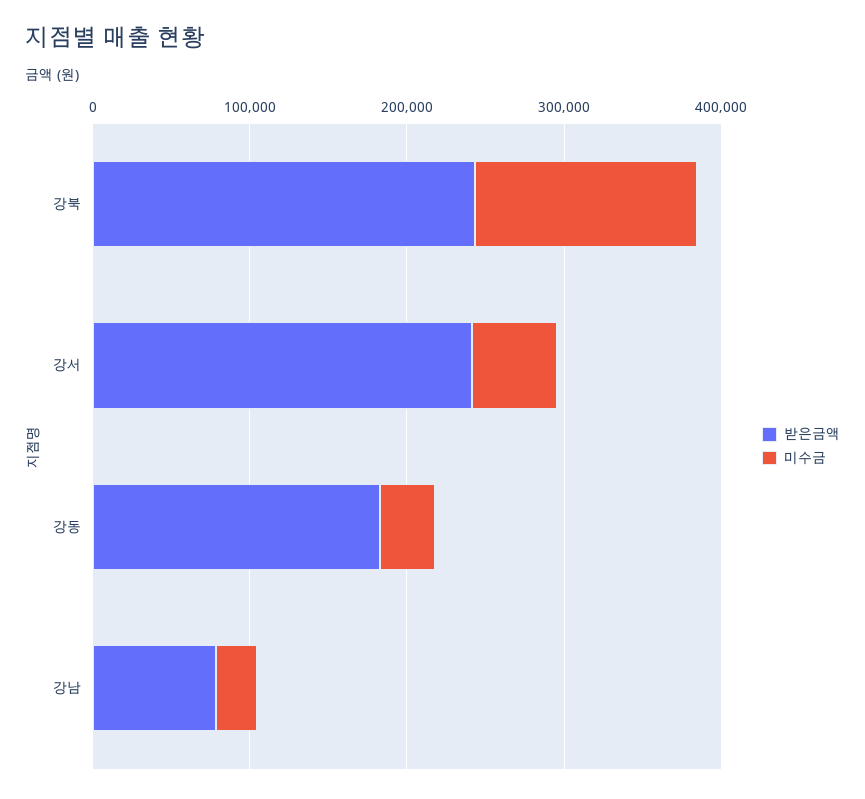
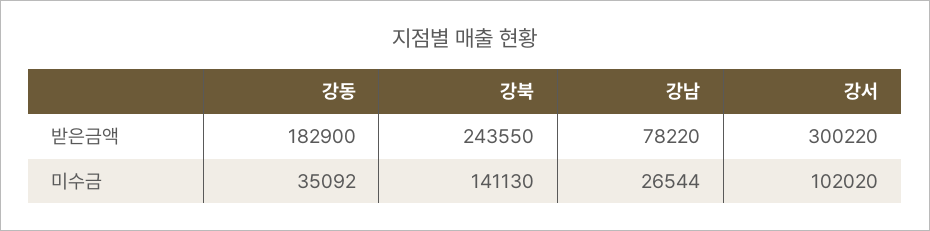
받은금액, 강서: 240000 -> 300220
미수금, 강서: 60000 -> 102020

